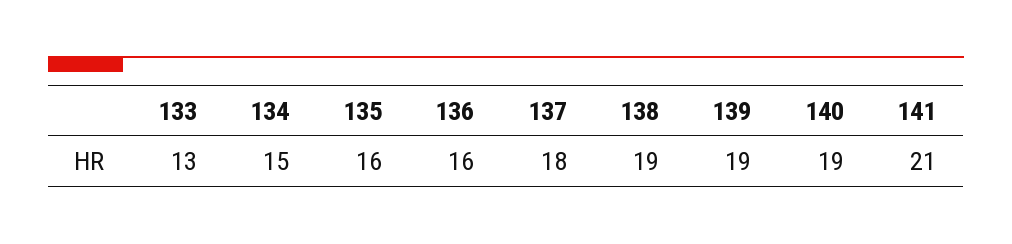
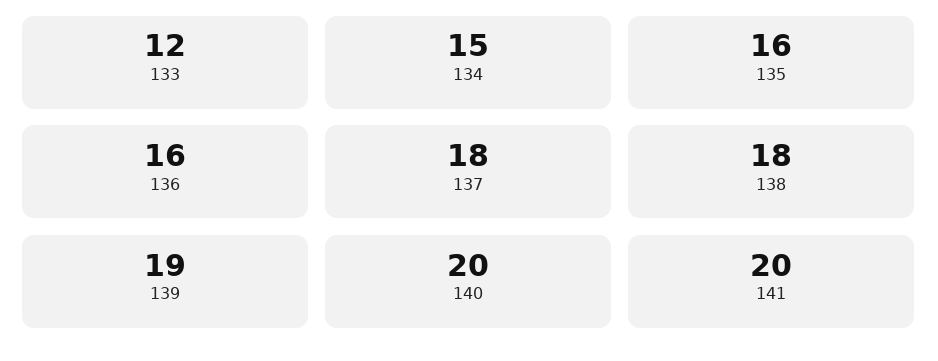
133: 13 -> 12
138: 19 -> 18
140: 19 -> 20
141: 21 -> 20

